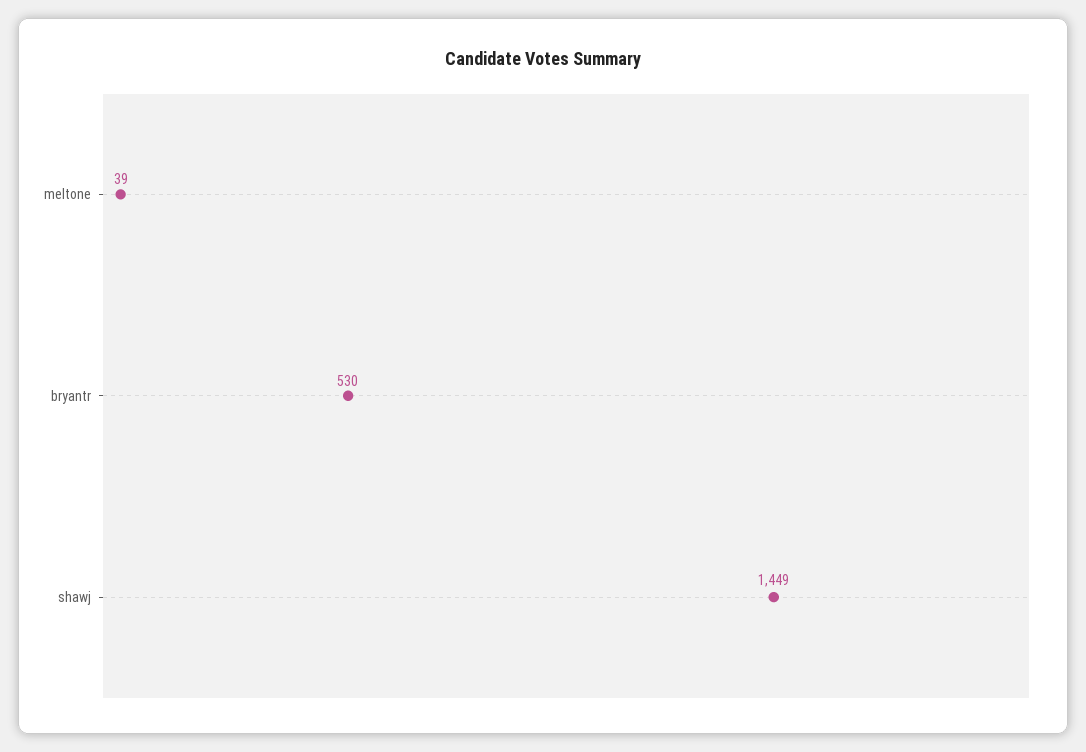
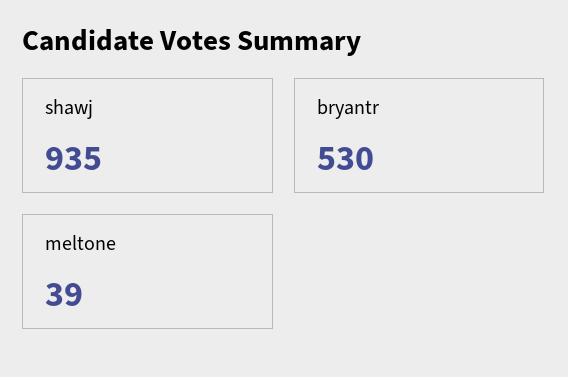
shawj: 1449 -> 935

